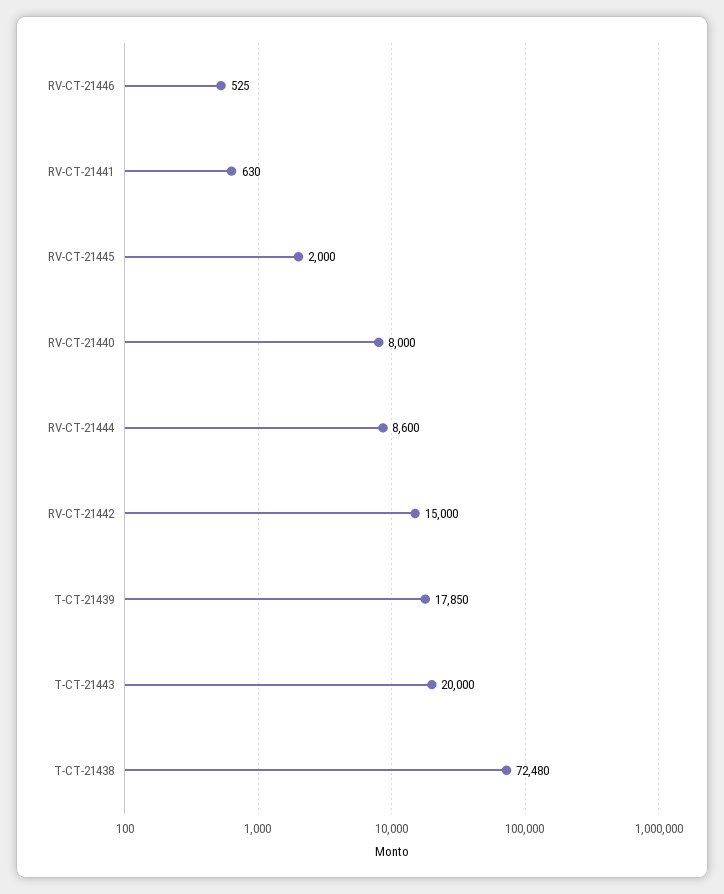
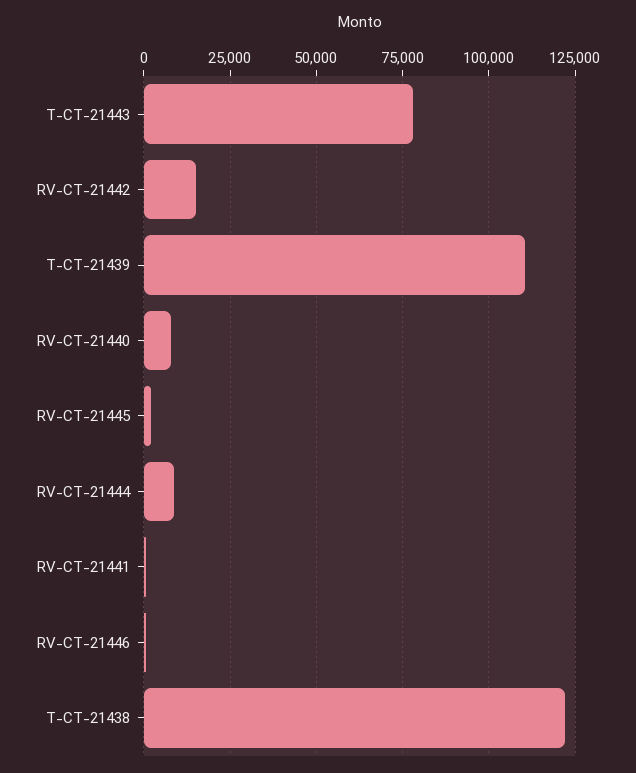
T-CT-21439: 17850 -> 110000
T-CT-21443: 20000 -> 77500
T-CT-21438: 72480 -> 122500

